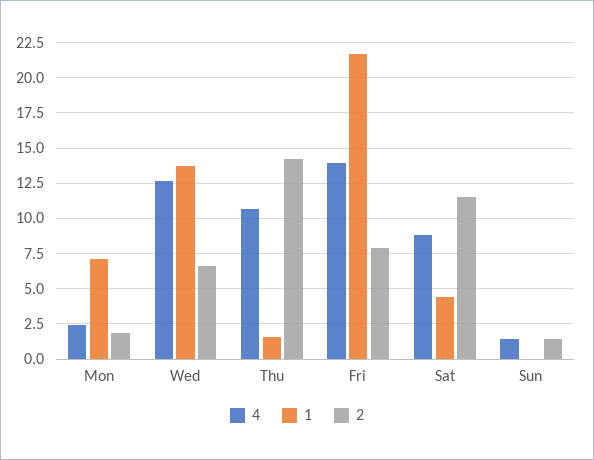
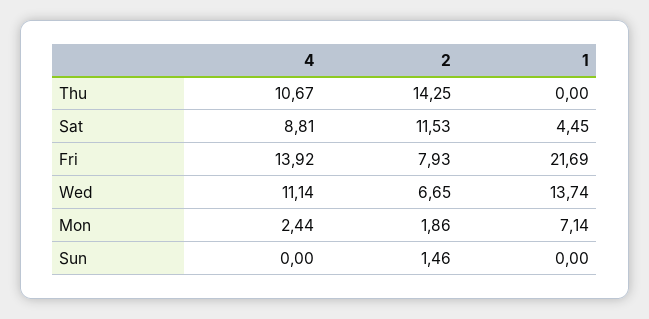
4, Wed: 12.5 -> 11.14
1, Thu: 1.5 -> 0
4, Sun: 1.5 -> 0

